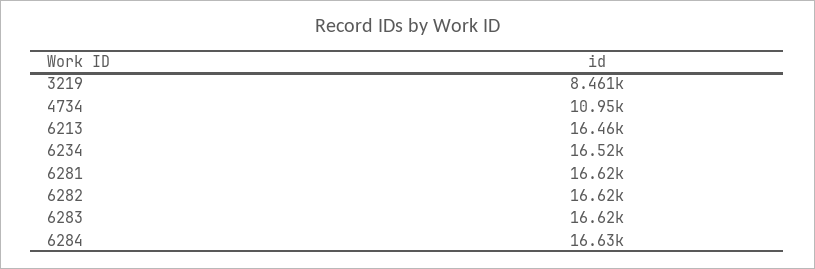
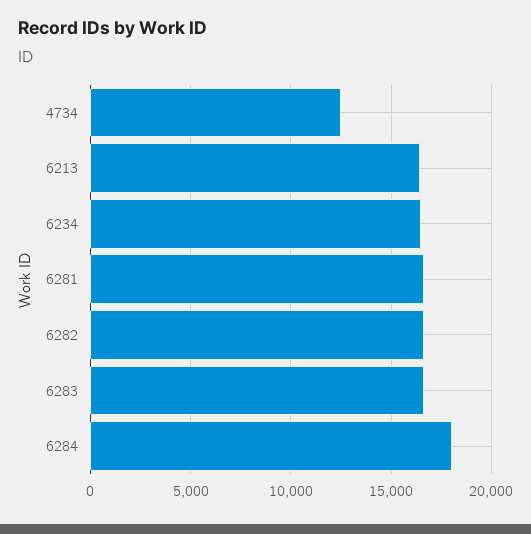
3219: 8461 -> none
4734: 10950 -> 12500
6284: 16630 -> 18000

